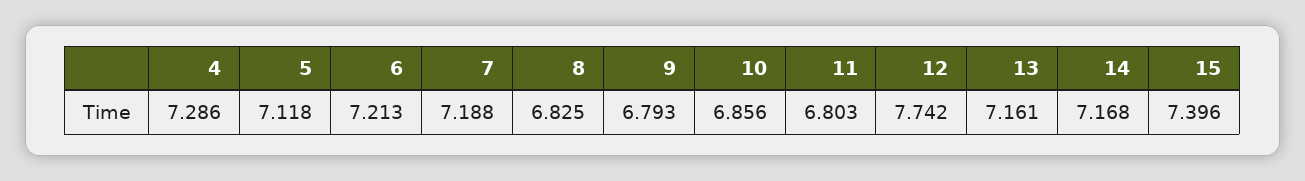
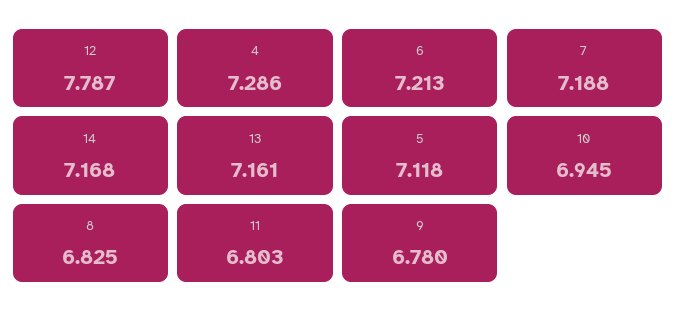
9: 6.793 -> 6.78
10: 6.856 -> 6.945
12: 7.742 -> 7.787
15: 7.396 -> none

